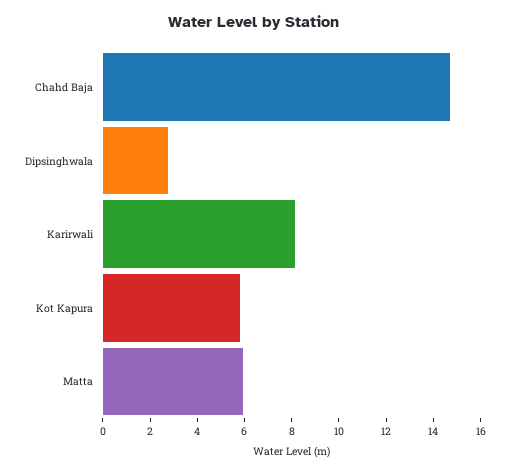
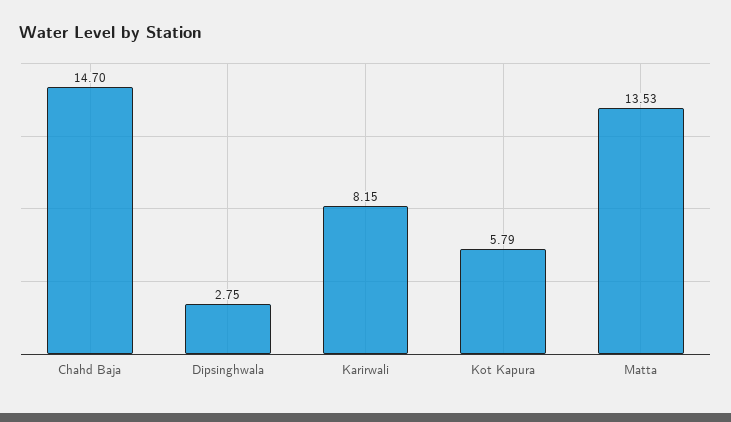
Matta: 6 -> 13.53

